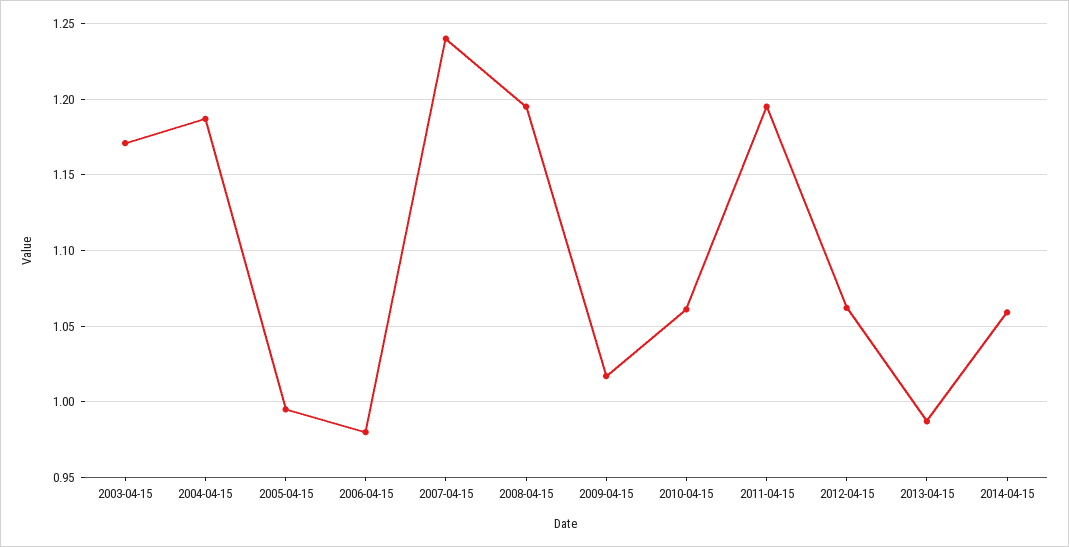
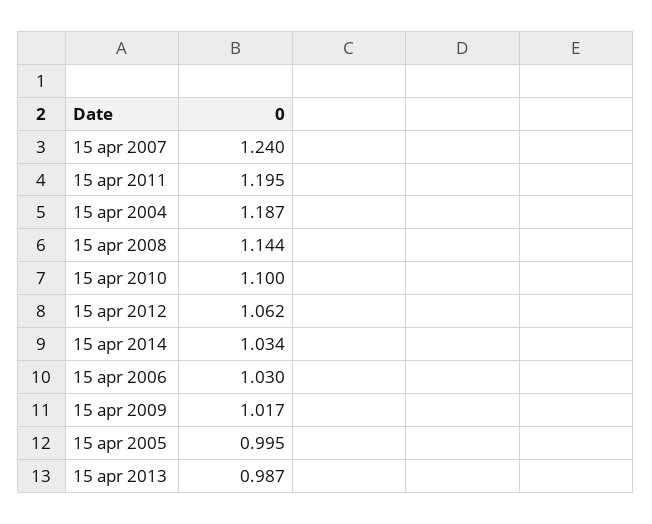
2003-04-15: 1.17 -> none
2006-04-15: 0.98 -> 1.03
2008-04-15: 1.195 -> 1.144
2010-04-15: 1.06 -> 1.1
2014-04-15: 1.06 -> 1.034

